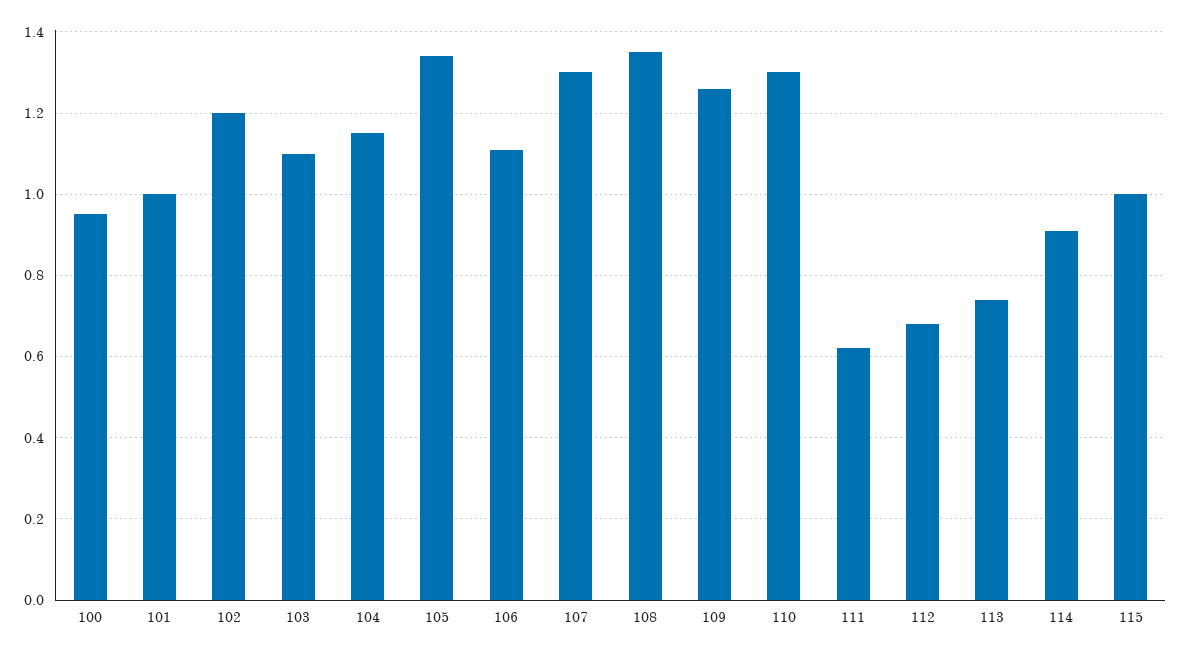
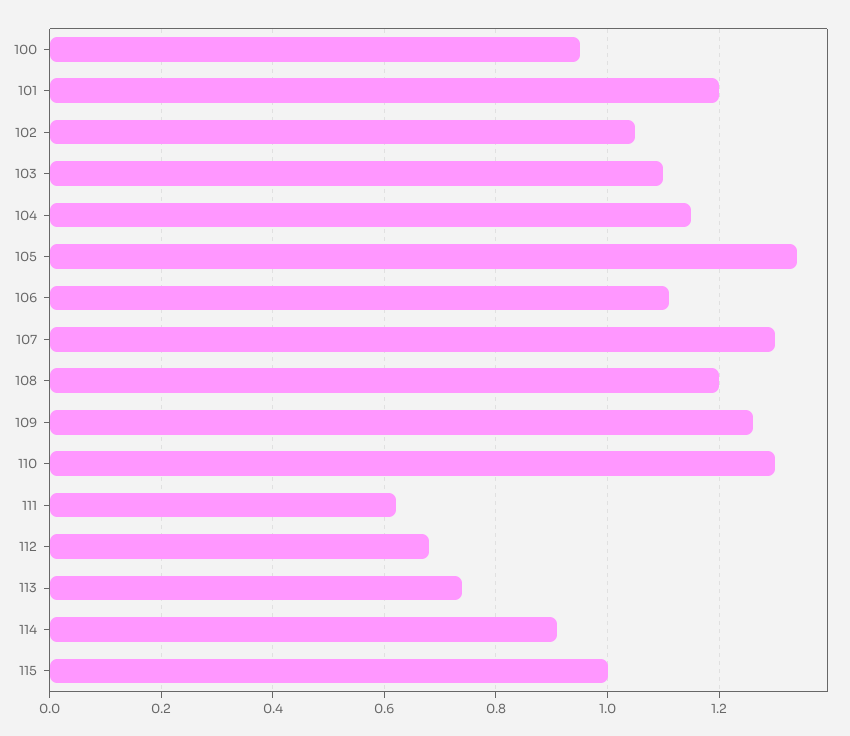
101: 1 -> 1.2
102: 1.2 -> 1.05
108: 1.35 -> 1.2

